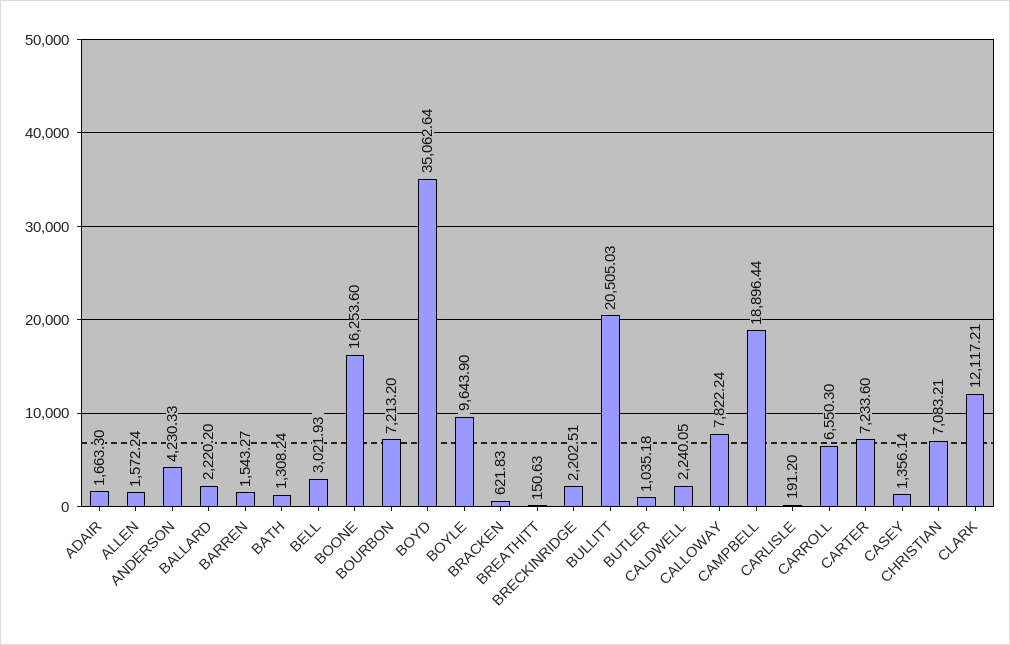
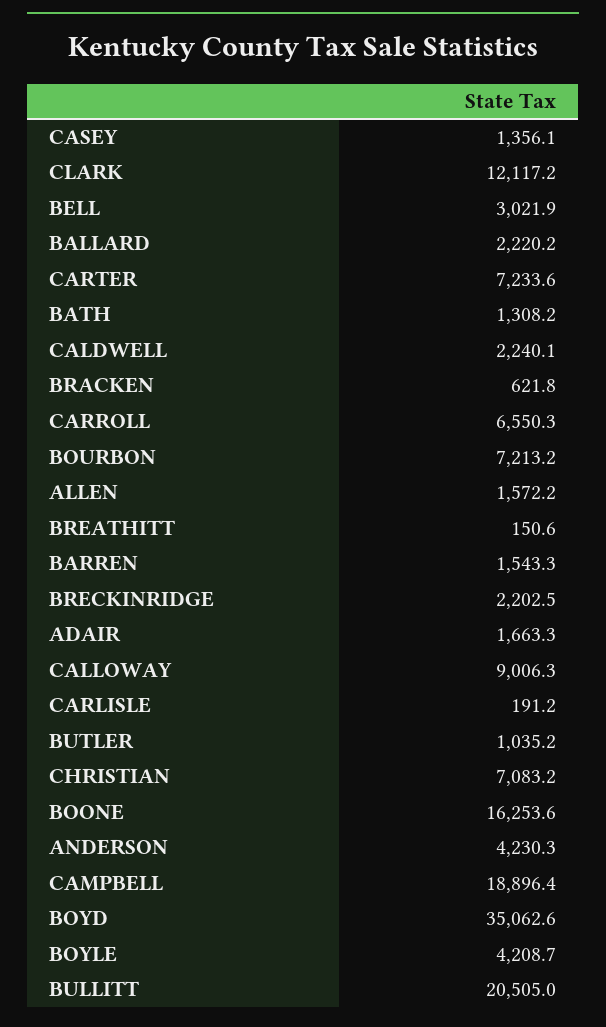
BOYLE: 9643.9 -> 4208.7
CALLOWAY: 7822.24 -> 9006.3

